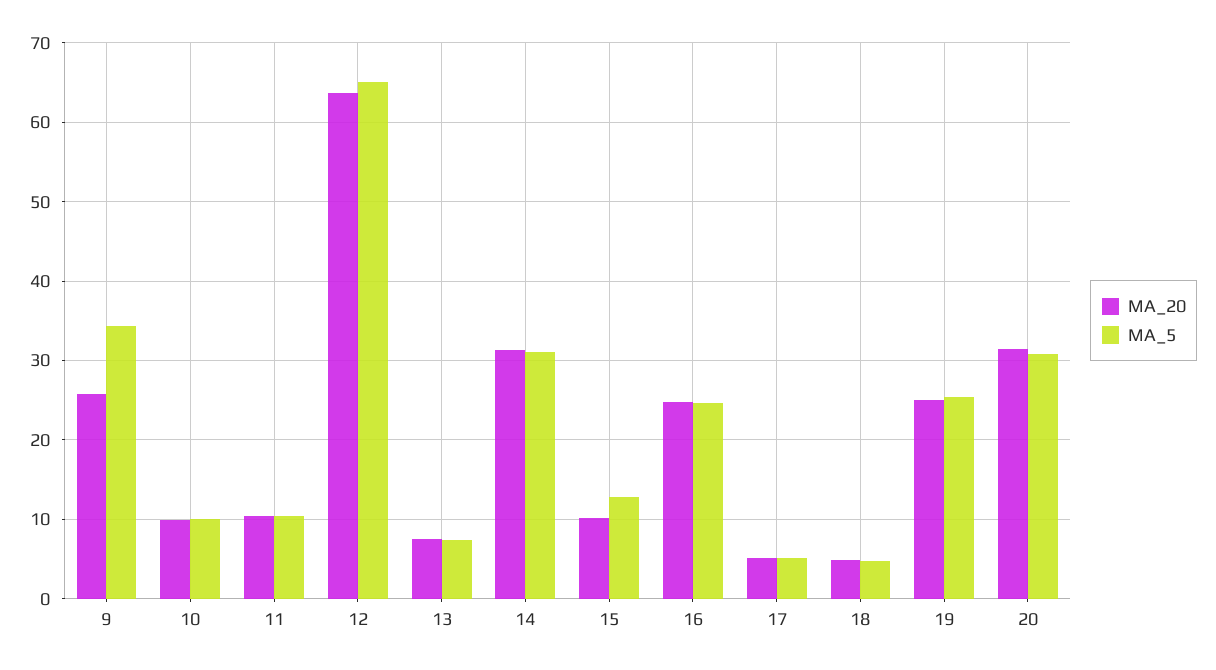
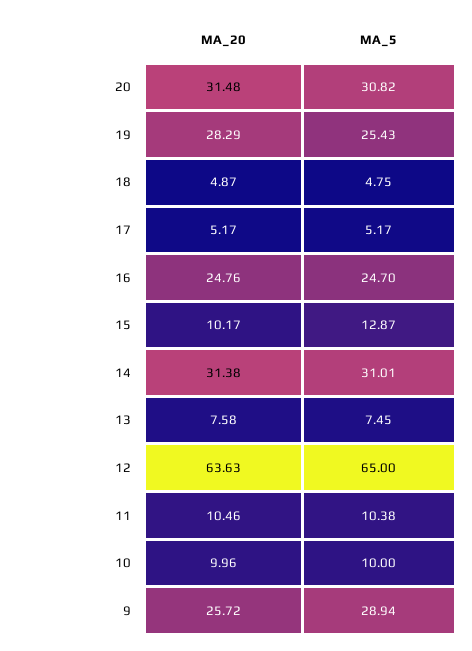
MA_5, 9: 34 -> 28.94
MA_20, 19: 25 -> 28.29

